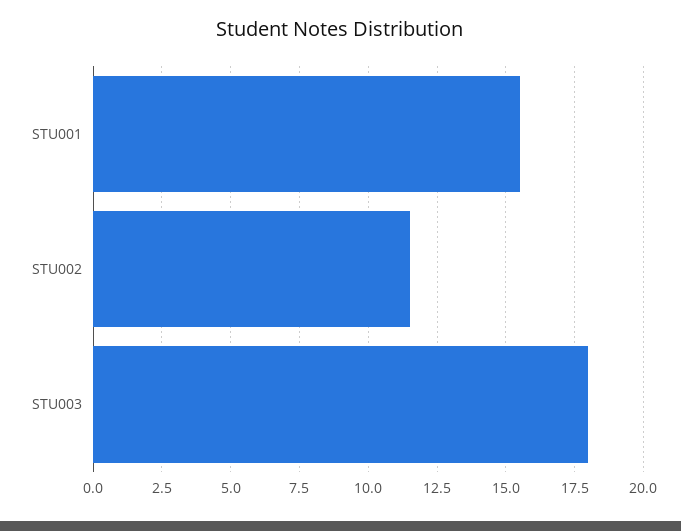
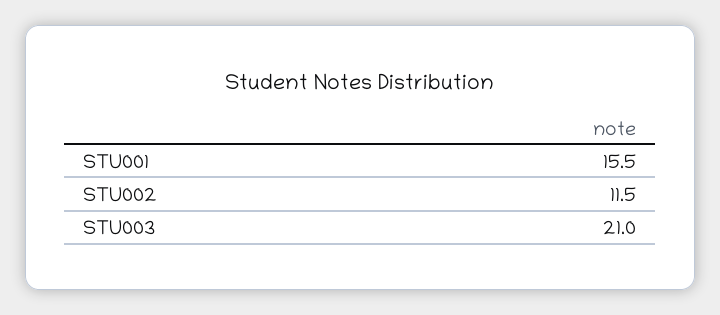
STU003: 18 -> 21

